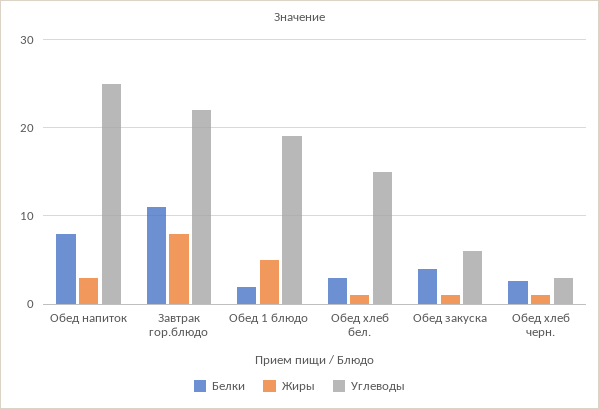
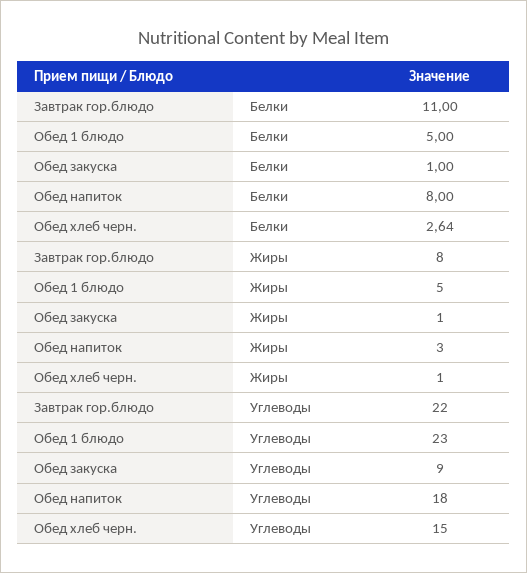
Углеводы, Обед напиток: 25 -> 18
Белки, Обед 1 блюдо: 2 -> 5
Углеводы, Обед 1 блюдо: 19 -> 23
Белки, Обед хлеб бел.: 3 -> none
Жиры, Обед хлеб бел.: 1 -> none
Углеводы, Обед хлеб бел.: 15 -> none
Белки, Обед закуска: 4 -> 1
Углеводы, Обед закуска: 6 -> 9
Углеводы, Обед хлеб черн.: 3 -> 15

